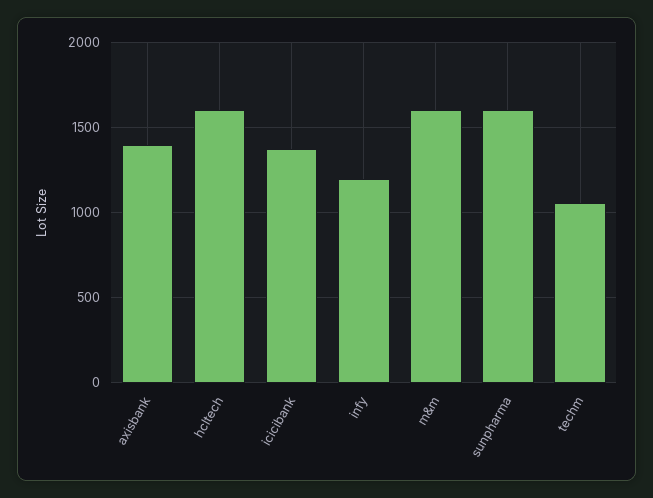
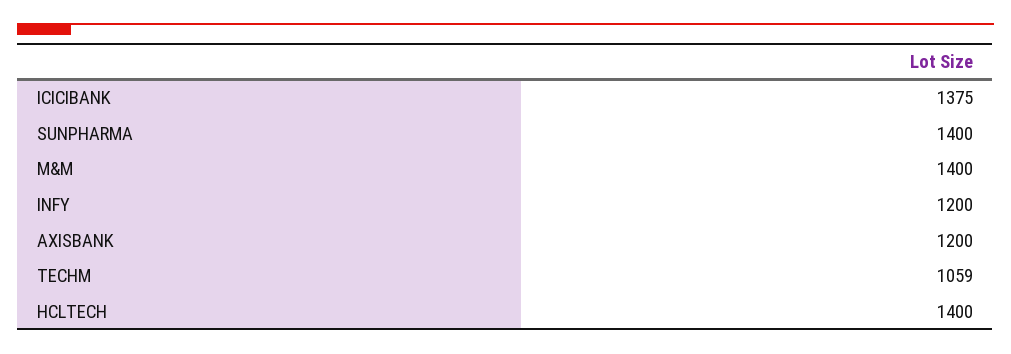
axisbank: 1400 -> 1200
hcltech: 1600 -> 1400
m&m: 1600 -> 1400
sunpharma: 1600 -> 1400

